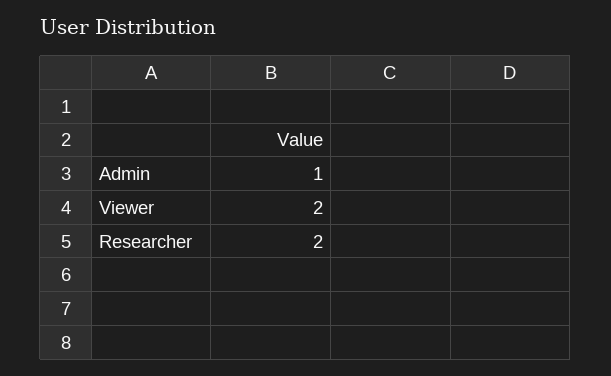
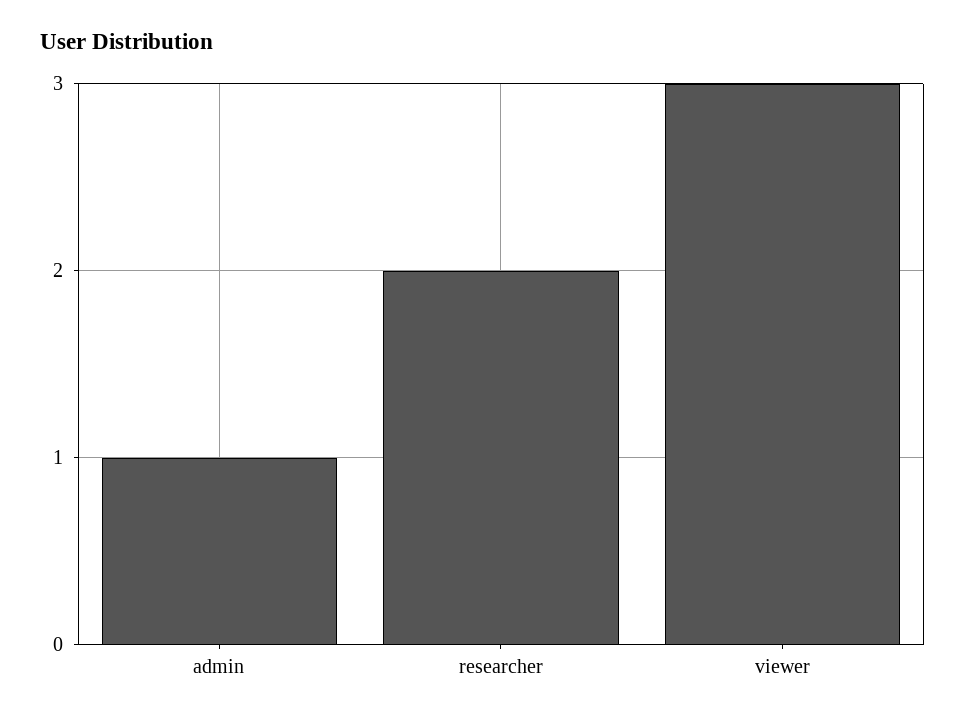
Viewer: 2 -> 3

